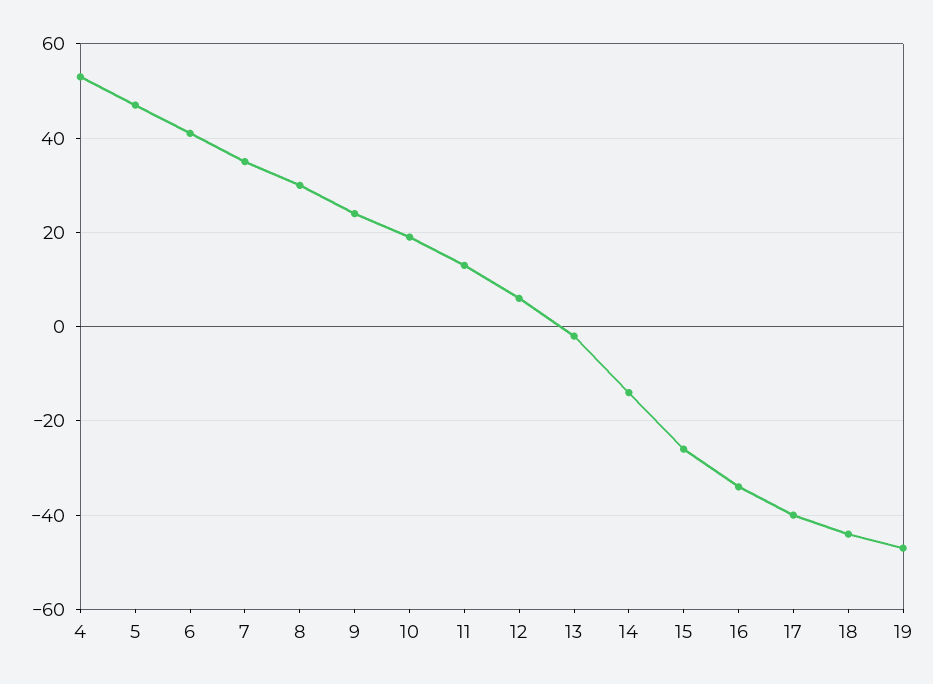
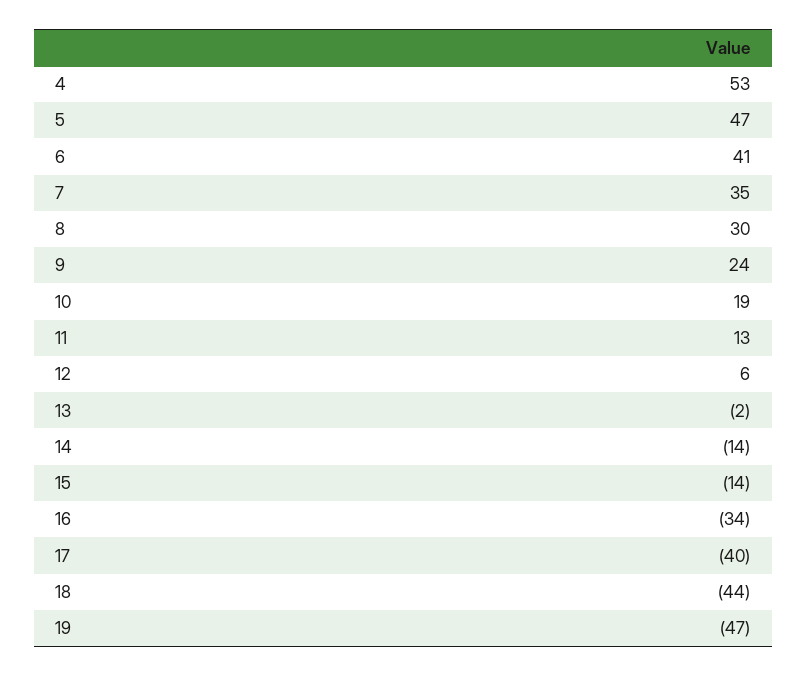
15: -25 -> -14

